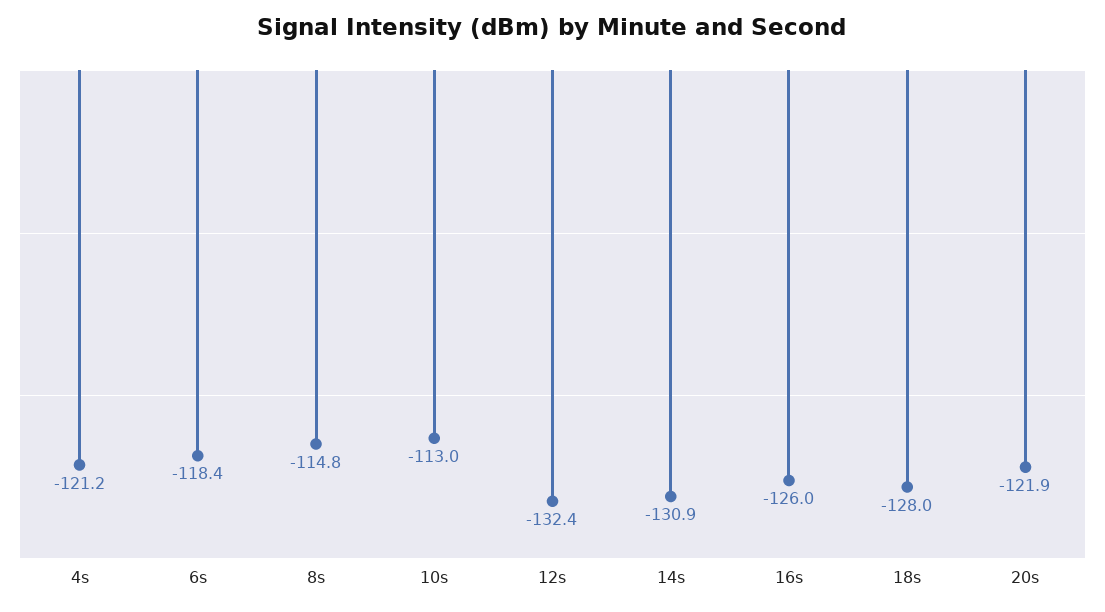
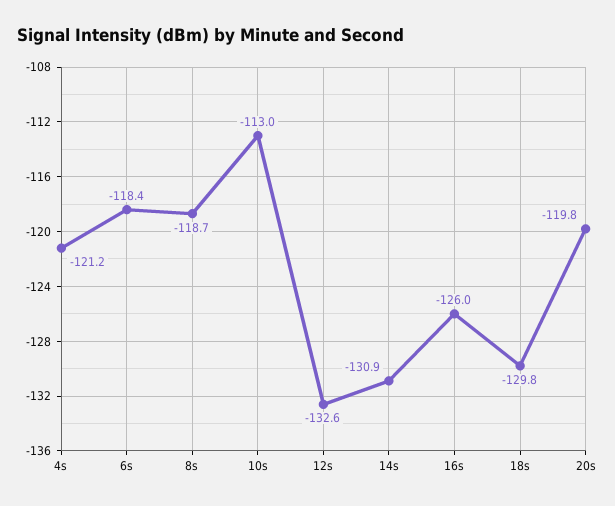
8s: -114.8 -> -118.7
12s: -132.4 -> -132.6
18s: -128 -> -129.8
20s: -121.9 -> -119.8

